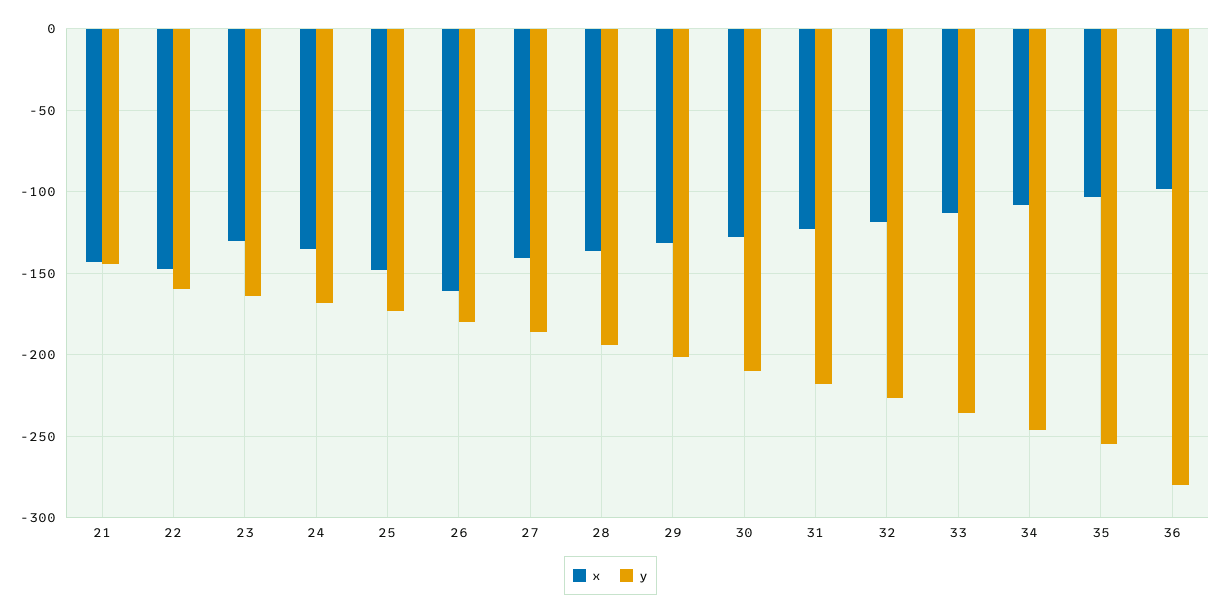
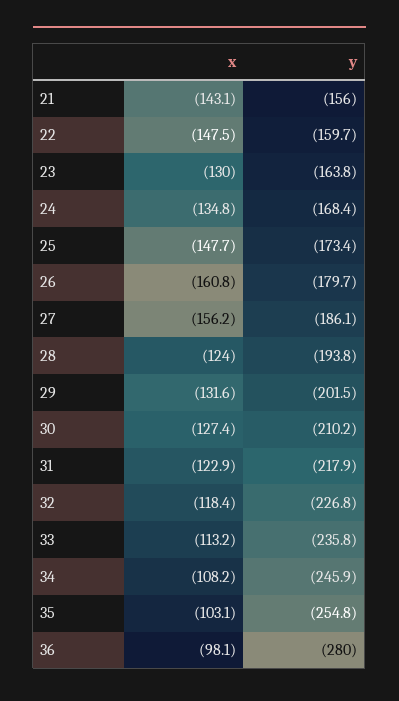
y, 21: -145 -> -156
x, 27: -140 -> -156.2
x, 28: -135 -> -124

